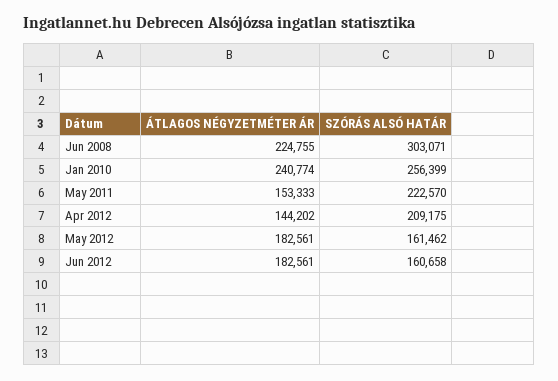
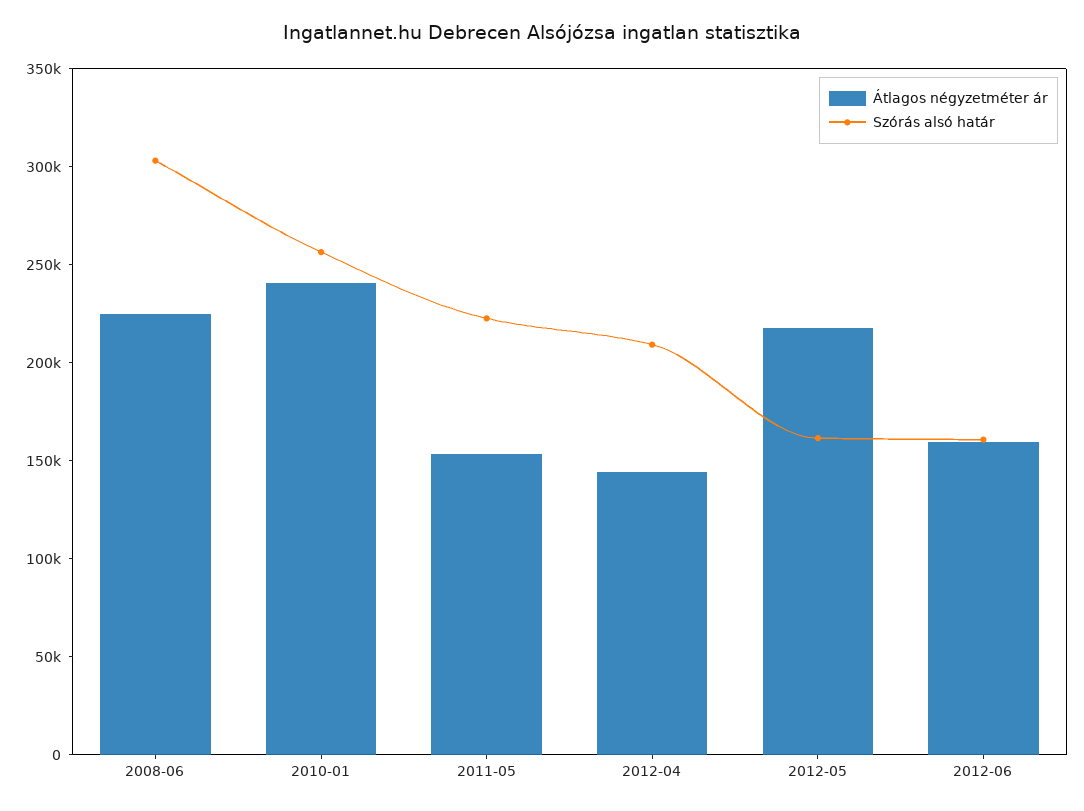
ÁTLAGOS NÉGYZETMÉTER ÁR, May 2012: 182561 -> 220000
ÁTLAGOS NÉGYZETMÉTER ÁR, Jun 2012: 182561 -> 160000

